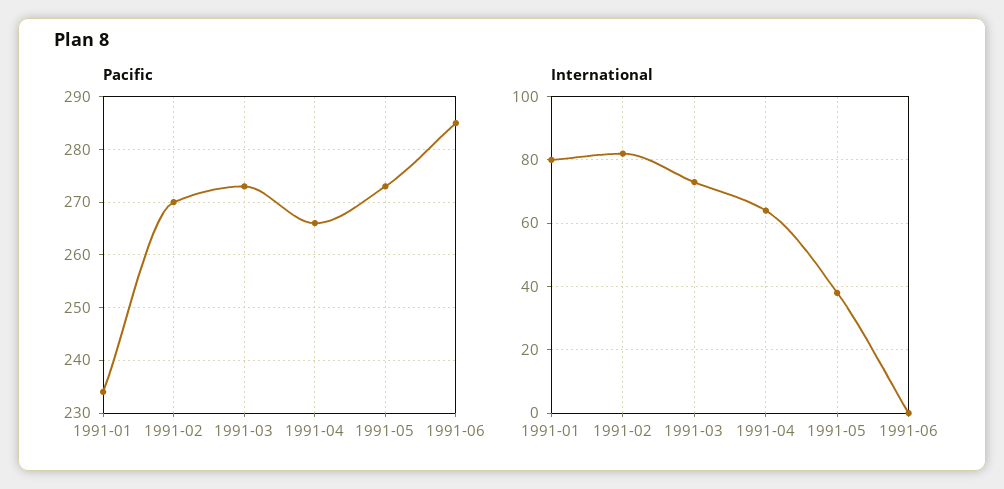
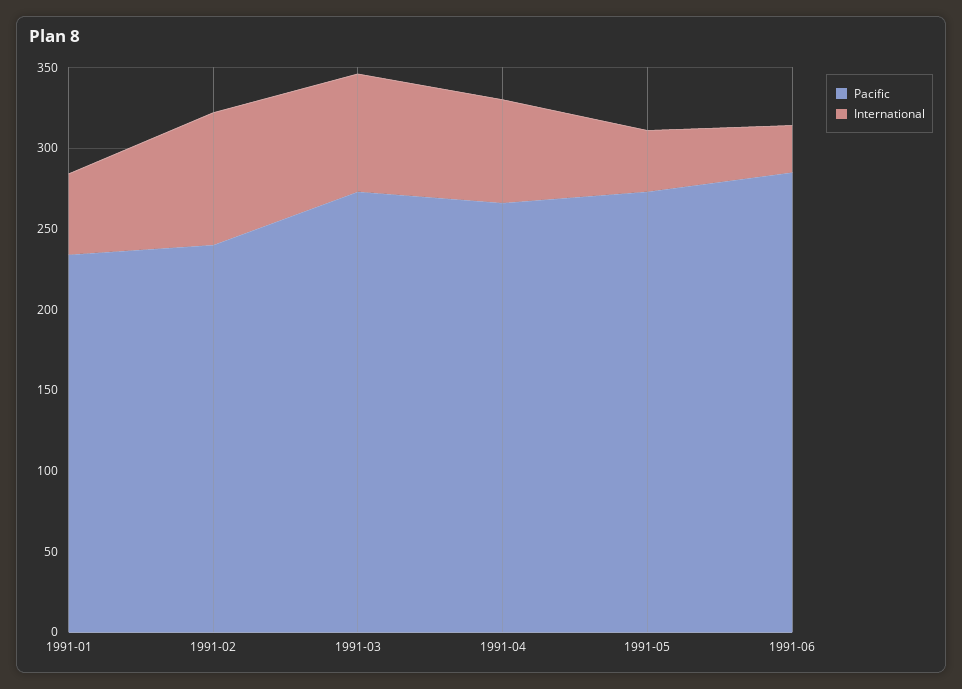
Pacific, 1991-02: 270 -> 240
International, 1991-01: 80 -> 50
International, 1991-06: 0 -> 30

